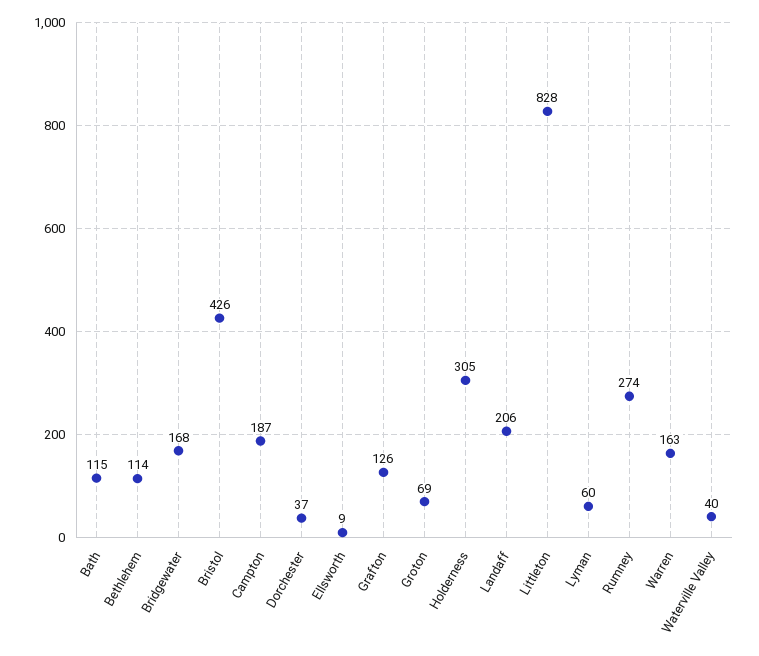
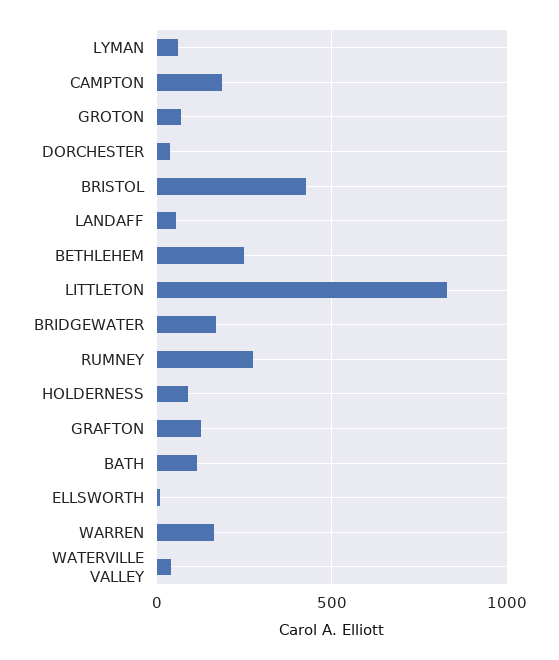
Bethlehem: 114 -> 250
Holderness: 305 -> 100
Landaff: 206 -> 50

